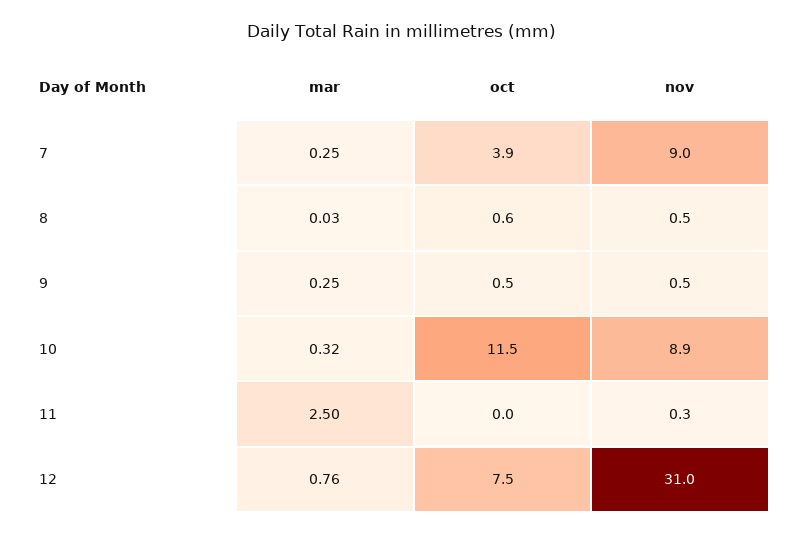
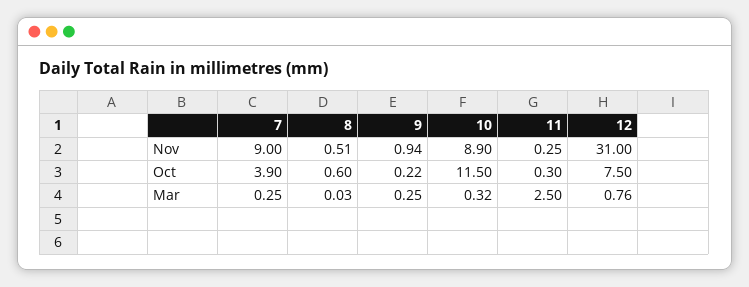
oct, 9: 0.5 -> 0.22
nov, 9: 0.5 -> 0.94
oct, 11: 0 -> 0.3

